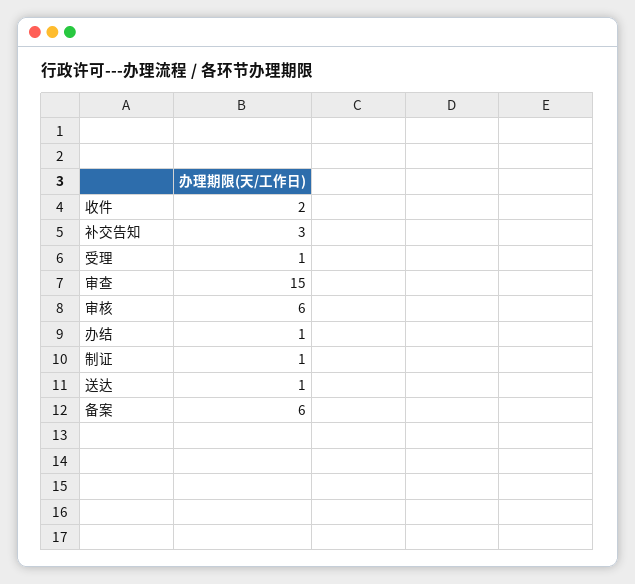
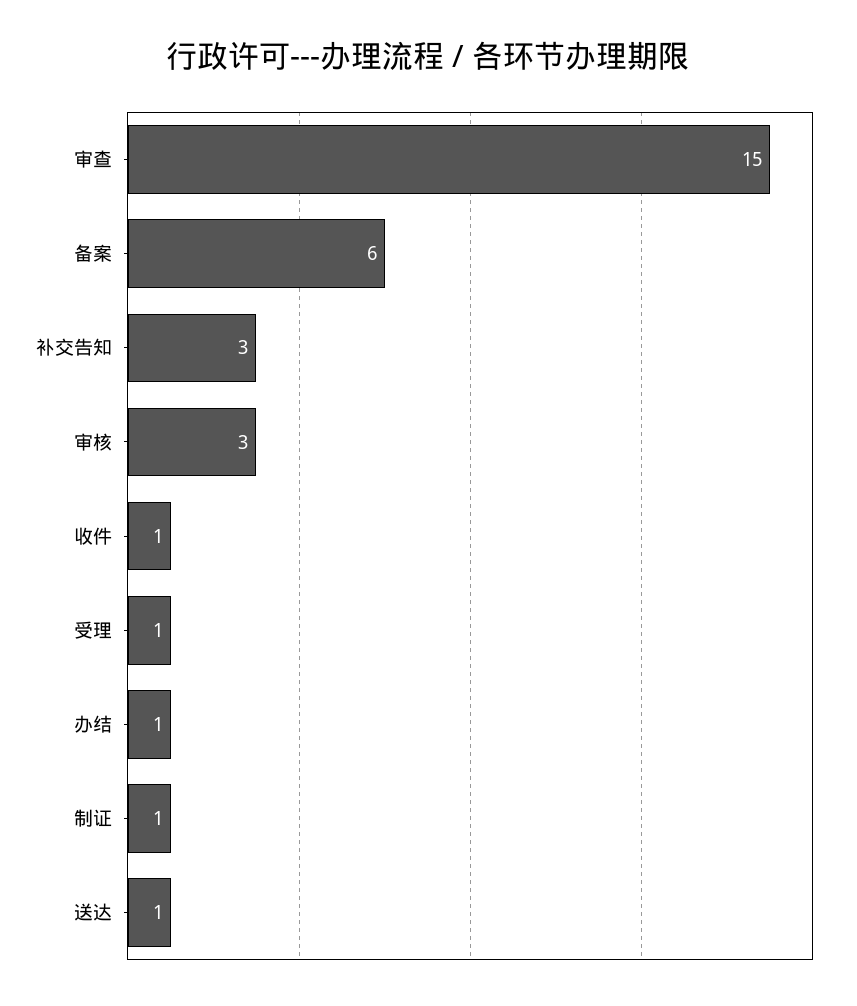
收件: 2 -> 1
审核: 6 -> 3

